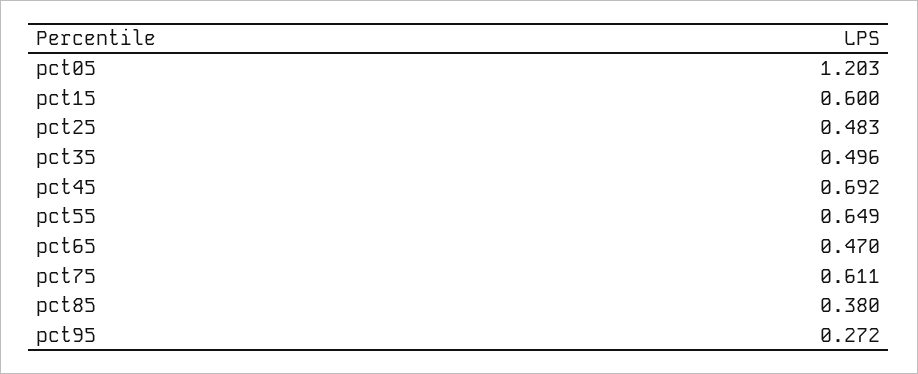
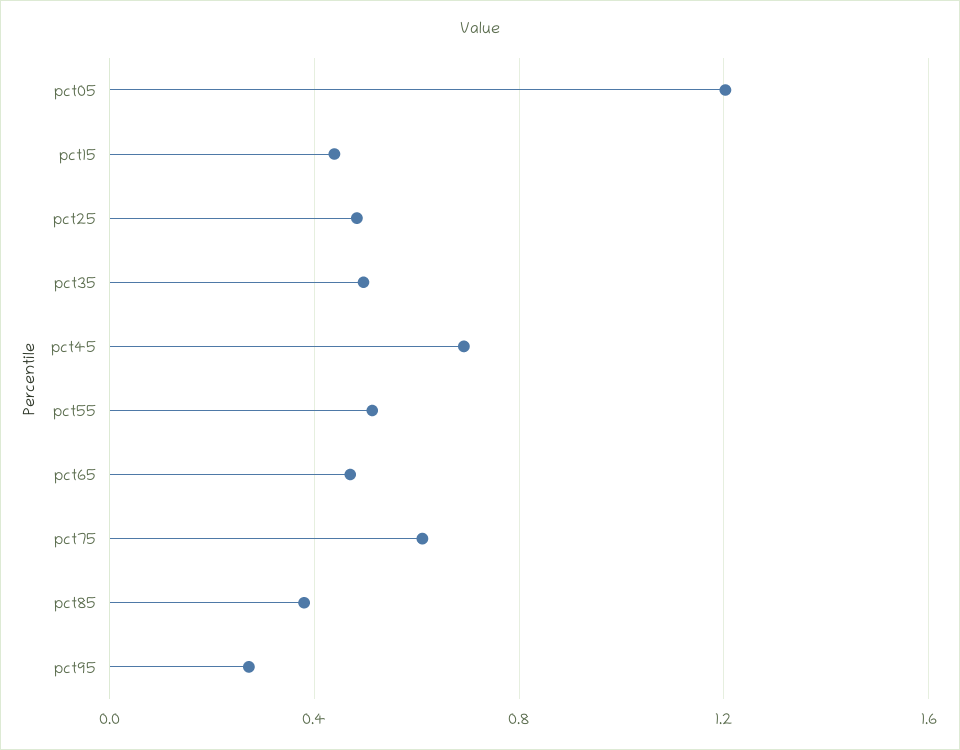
pct15: 0.6 -> 0.45
pct55: 0.649 -> 0.5

